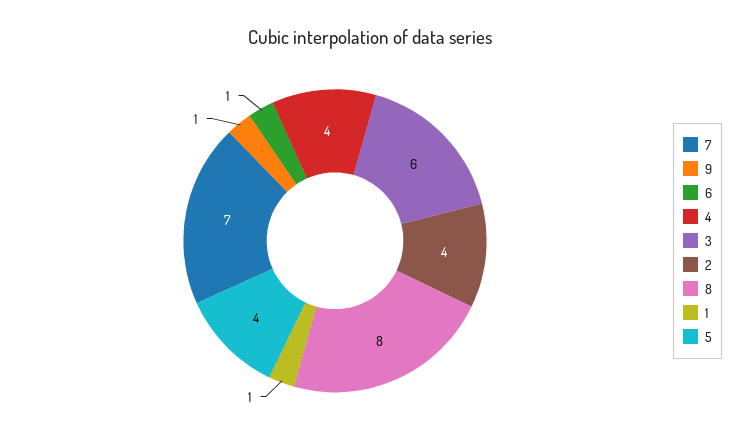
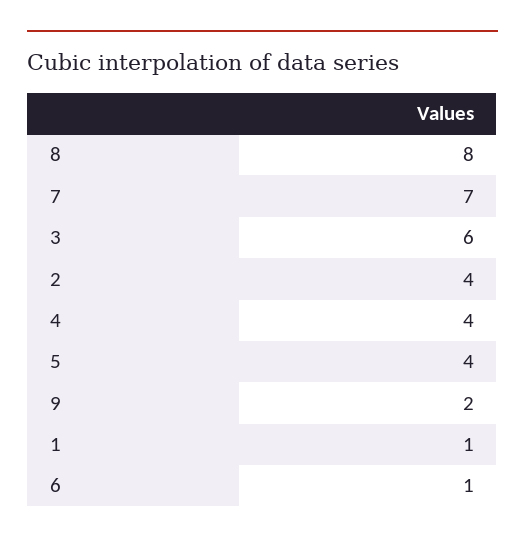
9: 1 -> 2

